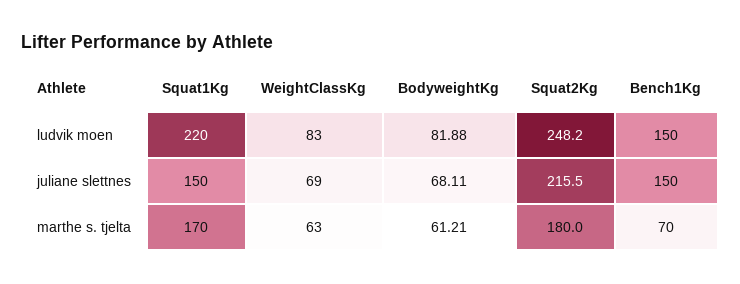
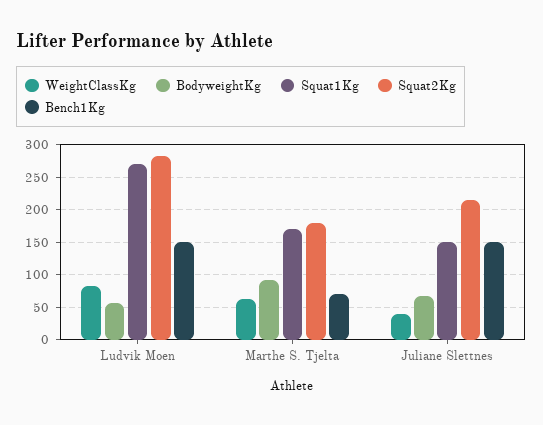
Squat1Kg, ludvik moen: 220 -> 270
BodyweightKg, ludvik moen: 81.88 -> 60
Squat2Kg, ludvik moen: 248.2 -> 280
WeightClassKg, juliane slettnes: 69 -> 40
BodyweightKg, marthe s. tjelta: 61.21 -> 90

